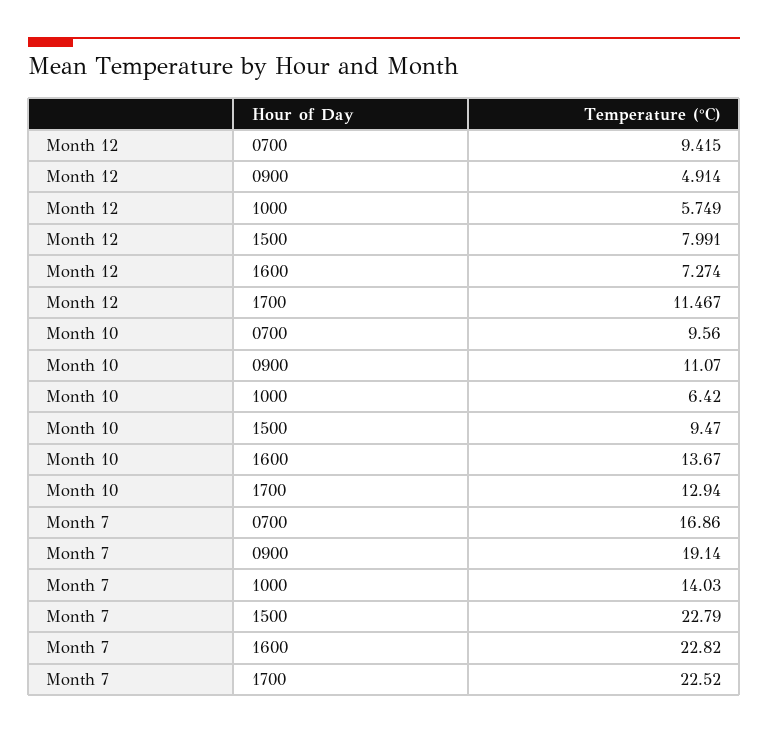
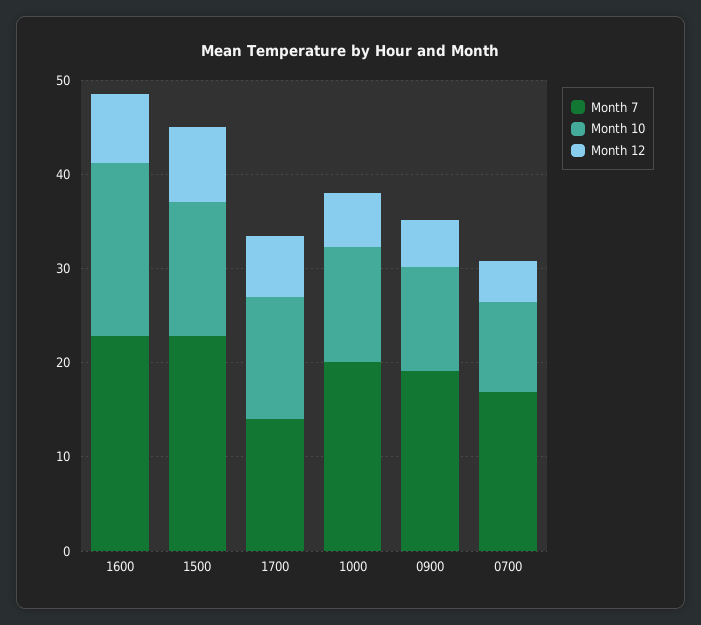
Month 12, 0700: 9.415 -> 4
Month 12, 1700: 11.467 -> 6
Month 10, 1000: 6.42 -> 12
Month 10, 1500: 9.47 -> 14
Month 10, 1600: 13.67 -> 18
Month 7, 1000: 14.03 -> 20
Month 7, 1700: 22.52 -> 14

